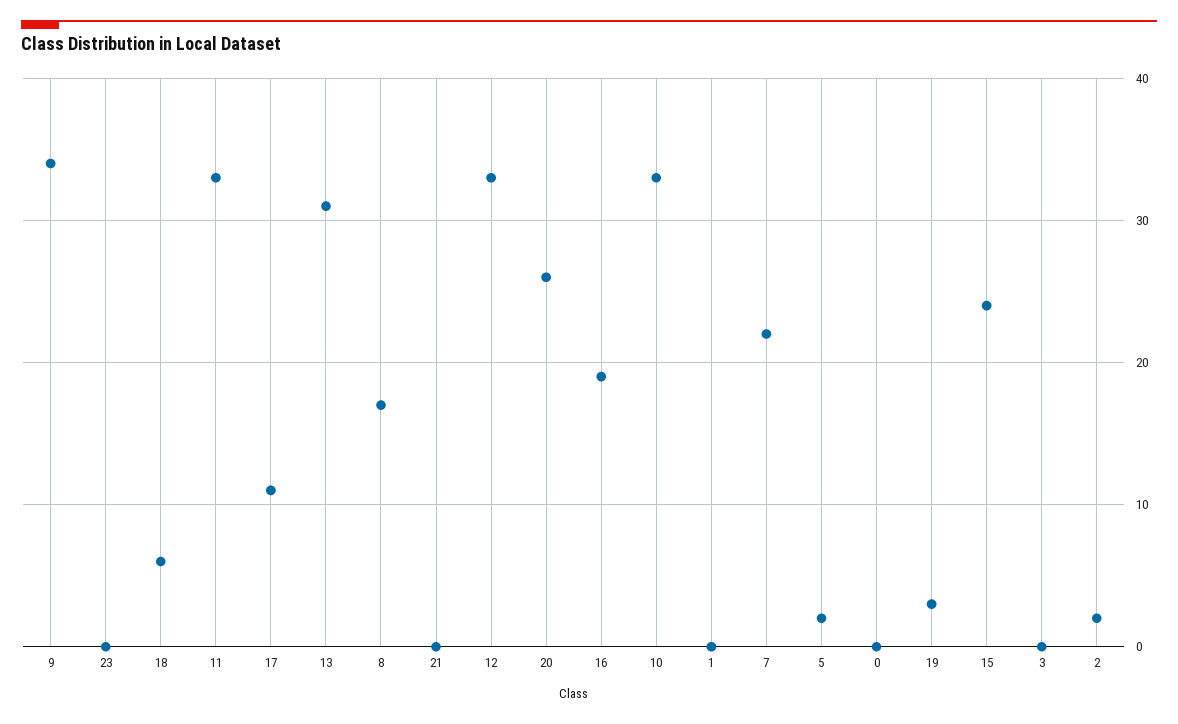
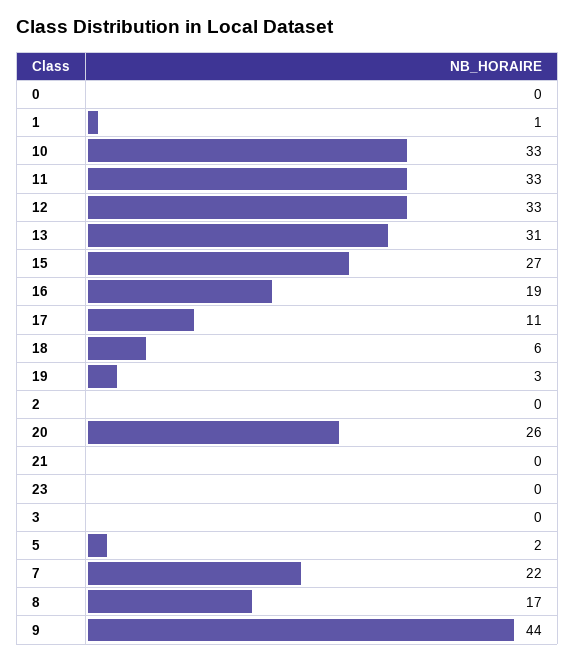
9: 34 -> 44
1: 0 -> 1
15: 24 -> 27
2: 2 -> 0

